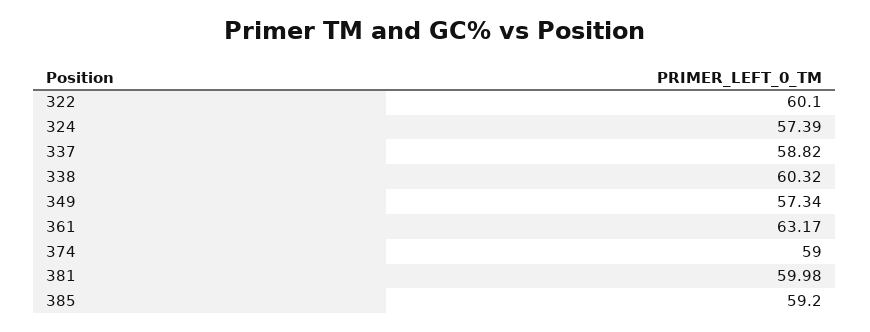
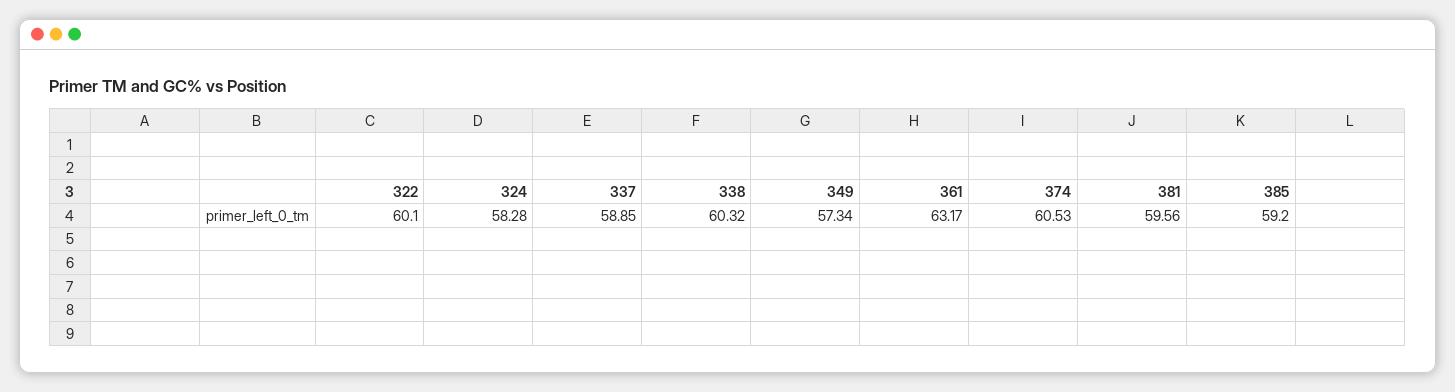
324: 57.39 -> 58.28
337: 58.82 -> 58.85
374: 59 -> 60.53
381: 59.98 -> 59.56

